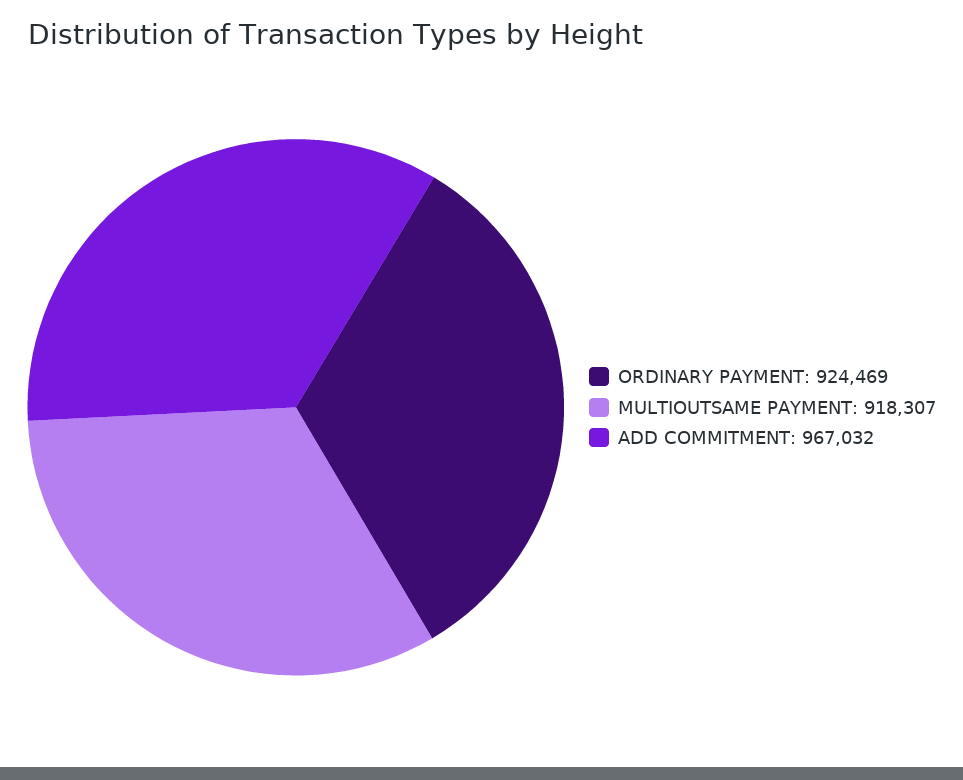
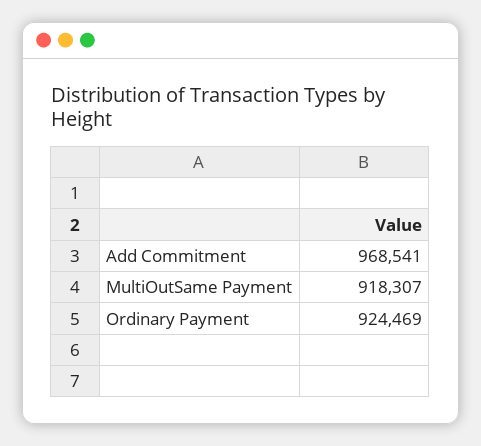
ADD COMMITMENT: 967032 -> 968541

